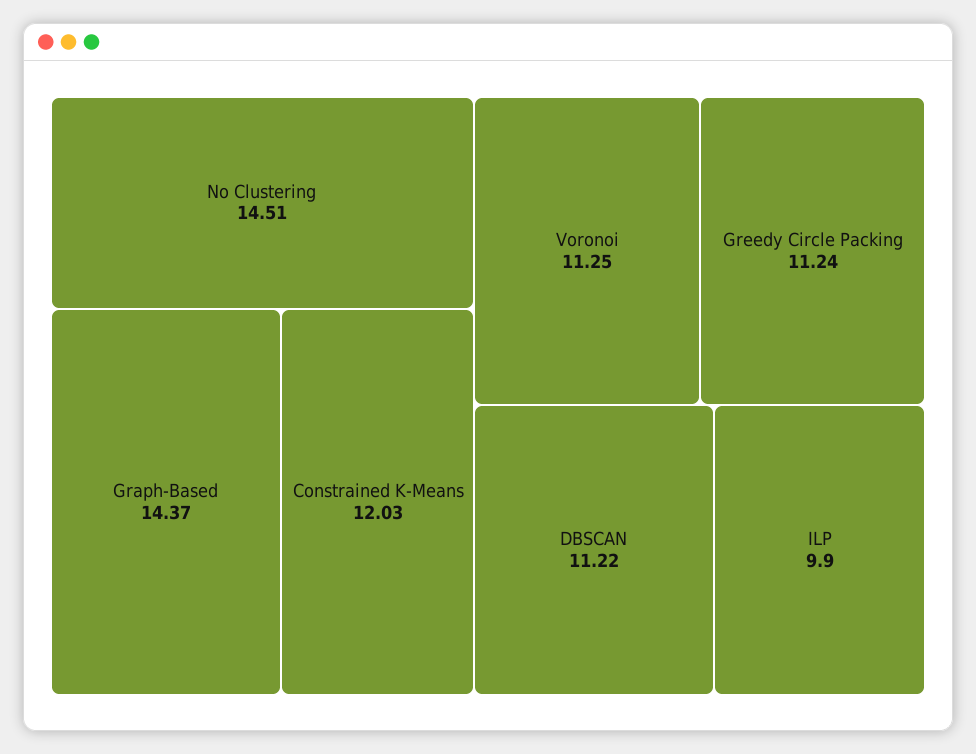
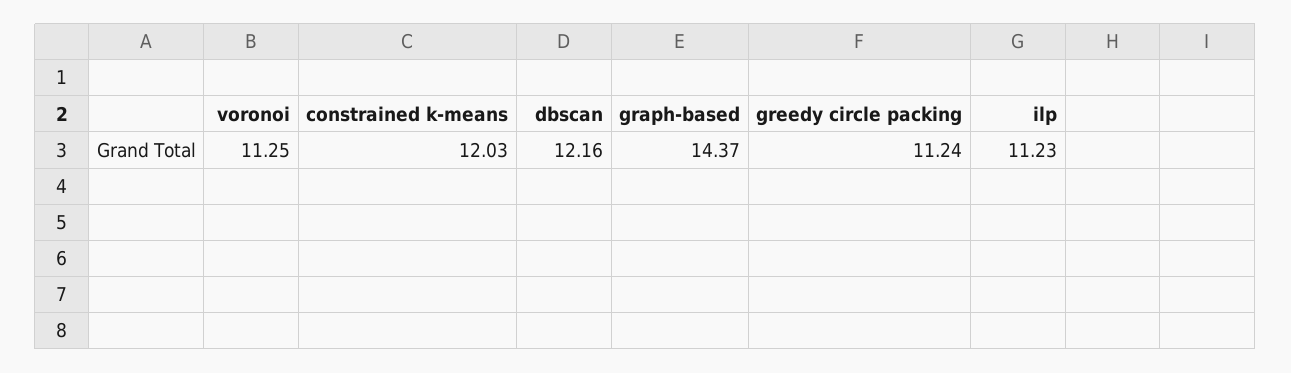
No Clustering: 14.51 -> none
DBSCAN: 11.22 -> 12.16
ILP: 9.9 -> 11.23

